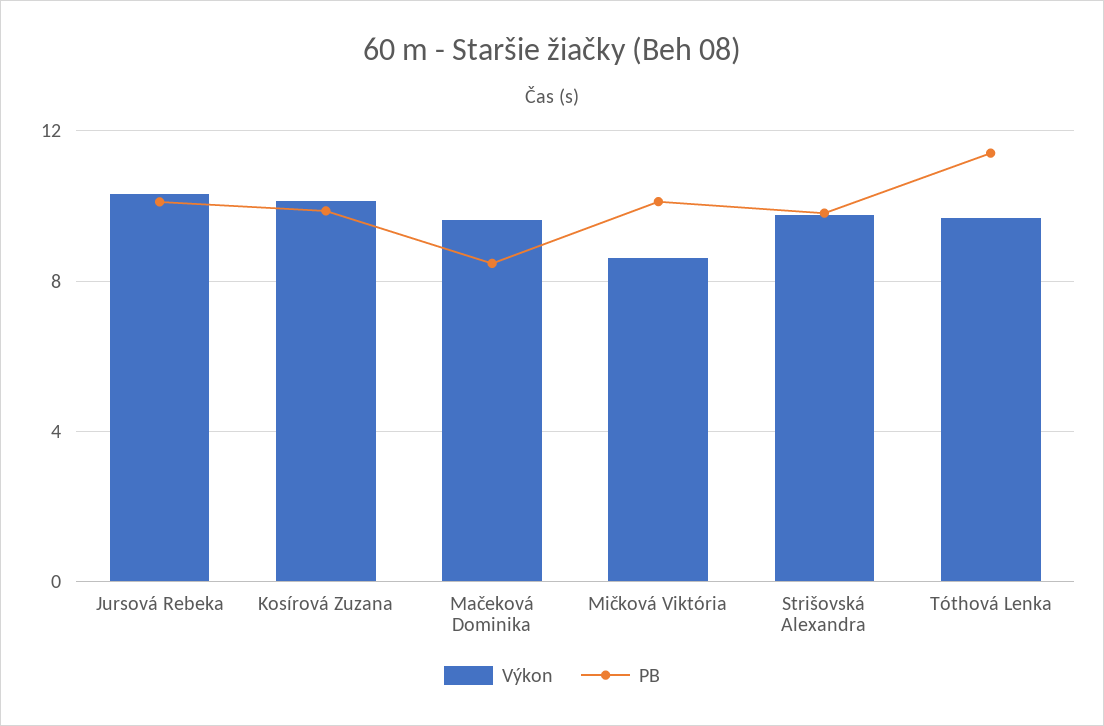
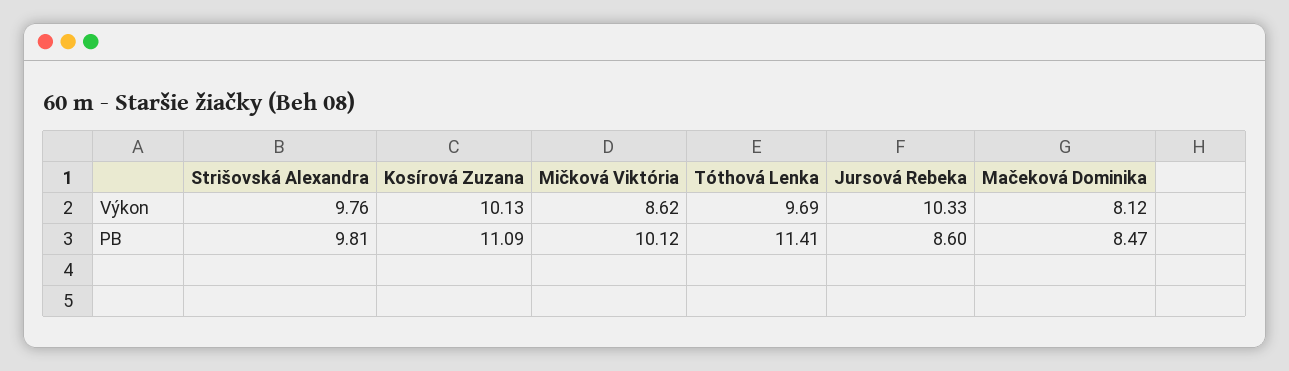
PB, Jursová Rebeka: 10 -> 8.6
PB, Kosírová Zuzana: 10 -> 11.09
Výkon, Mačeková Dominika: 9.5 -> 8.12

